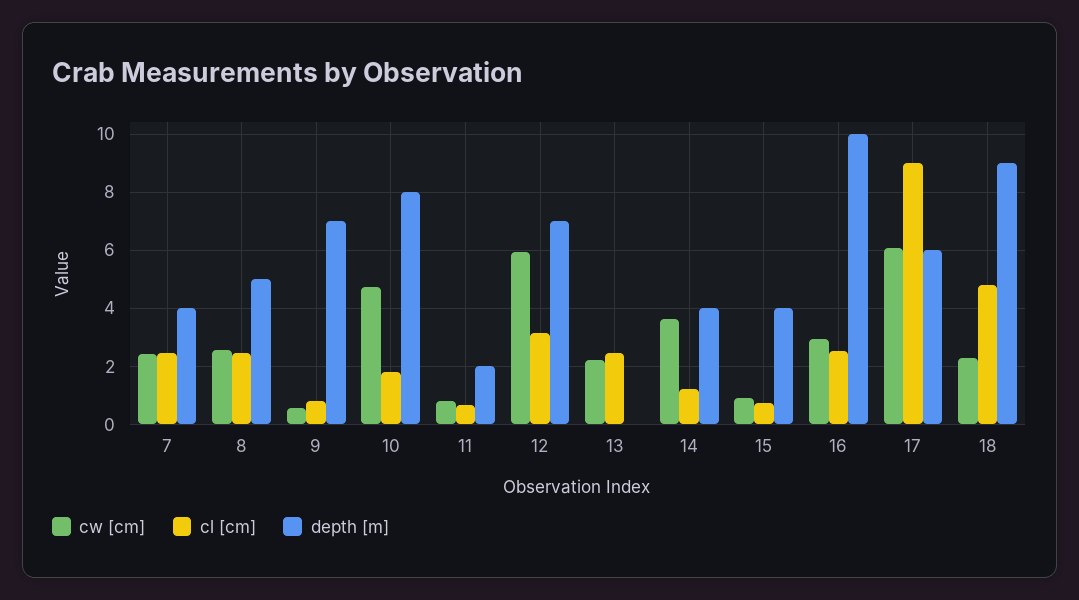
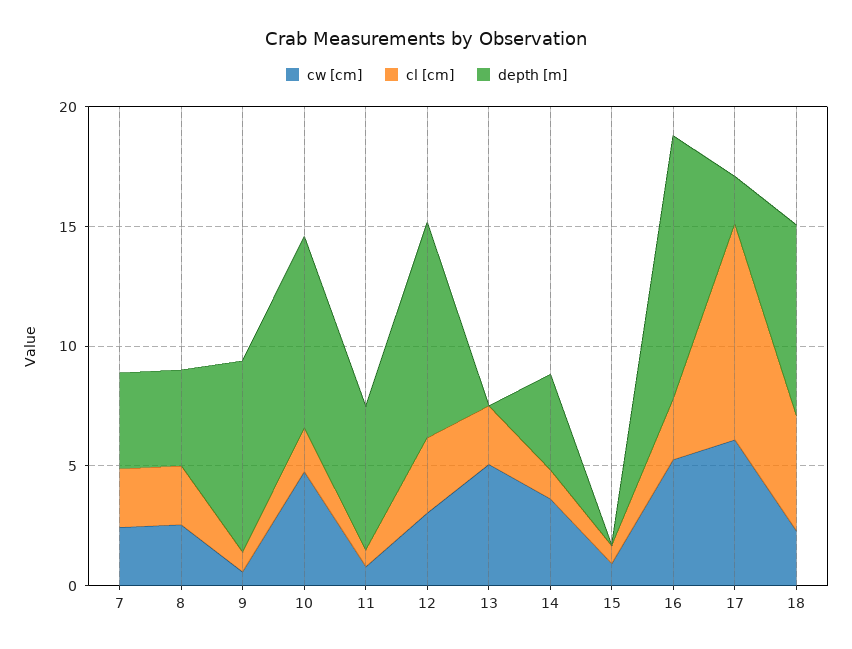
depth [m], 8: 5 -> 4
depth [m], 9: 7 -> 8
depth [m], 11: 2 -> 6
cw [cm], 12: 6 -> 3
depth [m], 12: 7 -> 9
cw [cm], 13: 2.25 -> 5
depth [m], 15: 4 -> 0
cw [cm], 16: 3 -> 5
depth [m], 16: 10 -> 11
depth [m], 17: 6 -> 2
depth [m], 18: 9 -> 8

